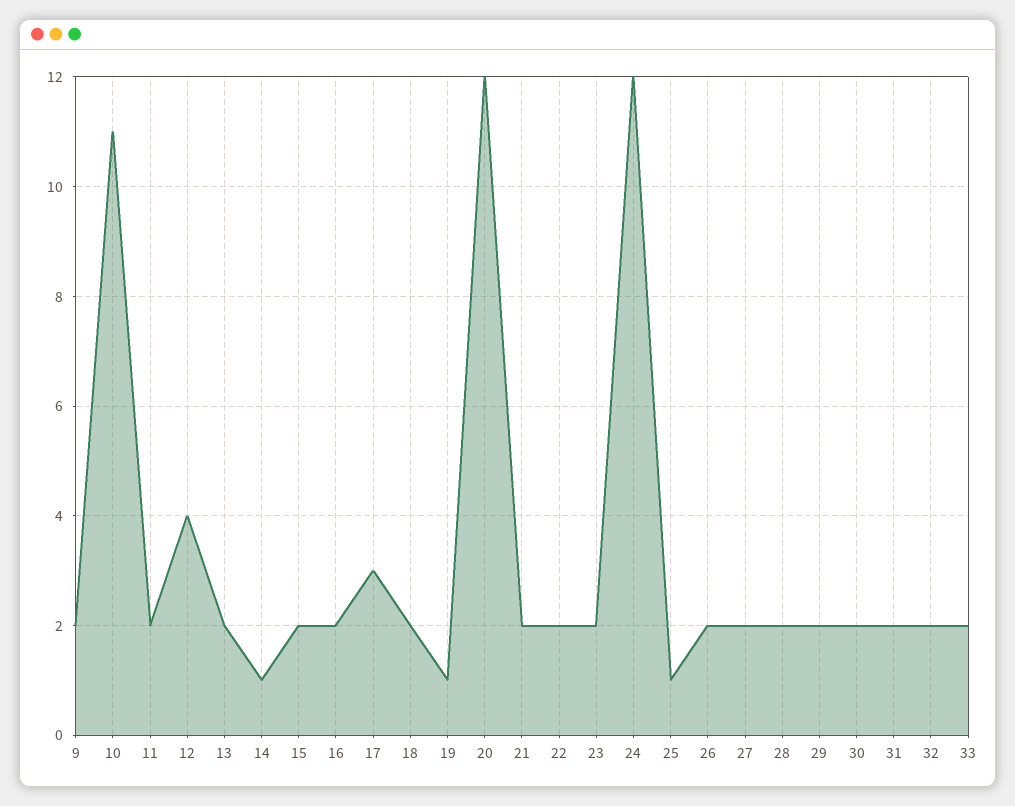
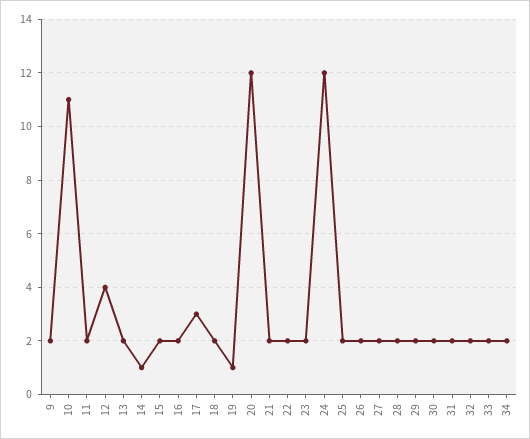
25: 1 -> 2
34: none -> 2

